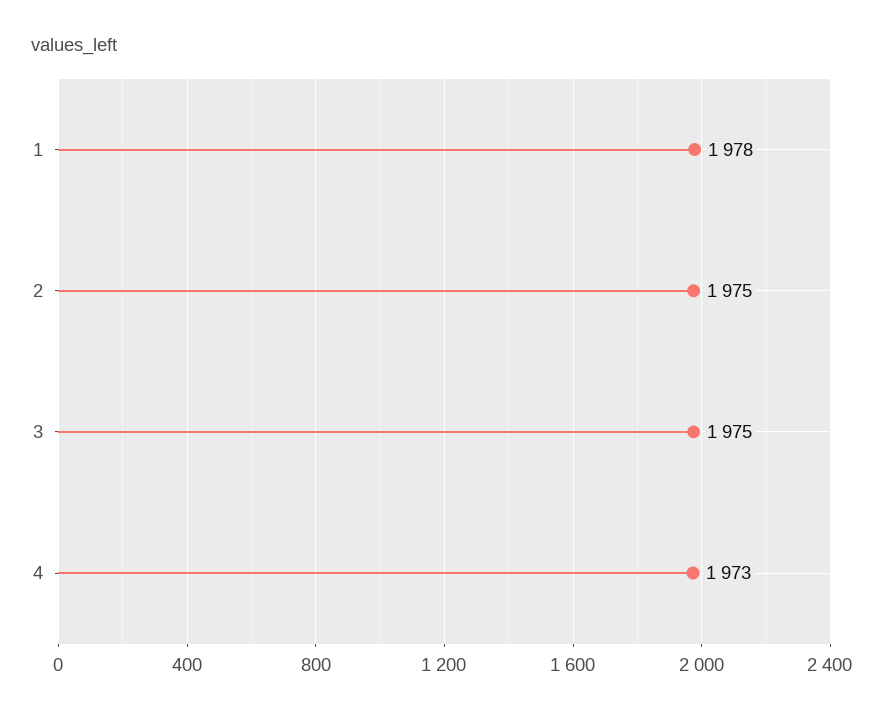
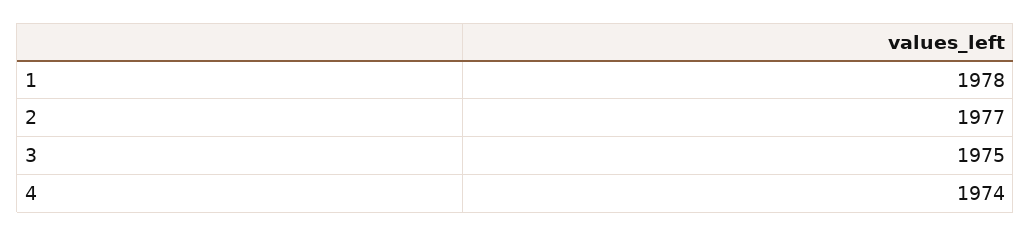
2: 1975 -> 1977
4: 1973 -> 1974

